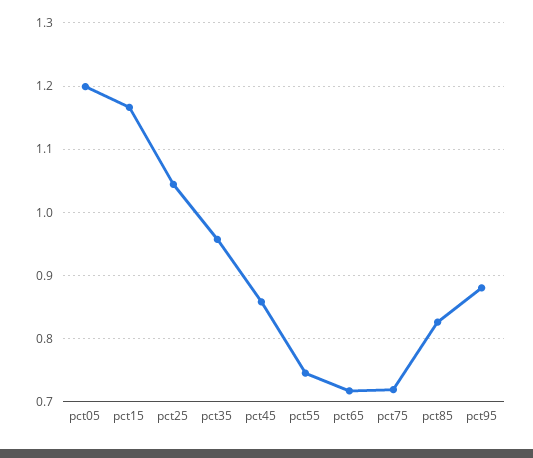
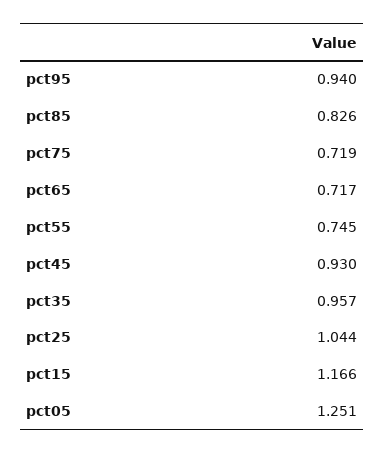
pct05: 1.2 -> 1.251
pct45: 0.86 -> 0.93
pct95: 0.88 -> 0.94

